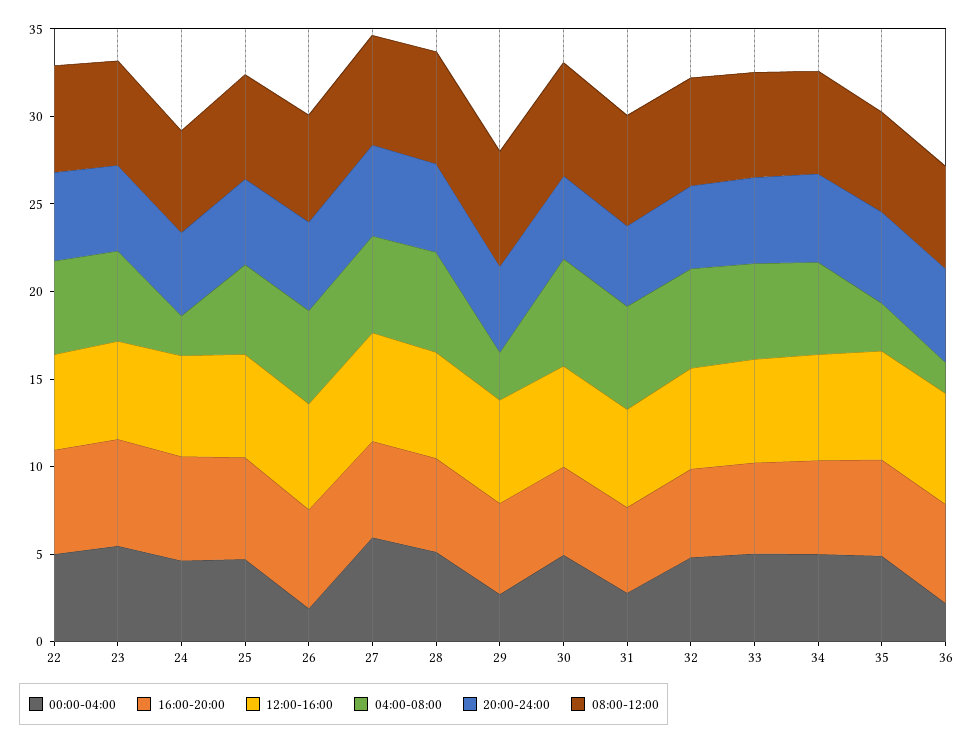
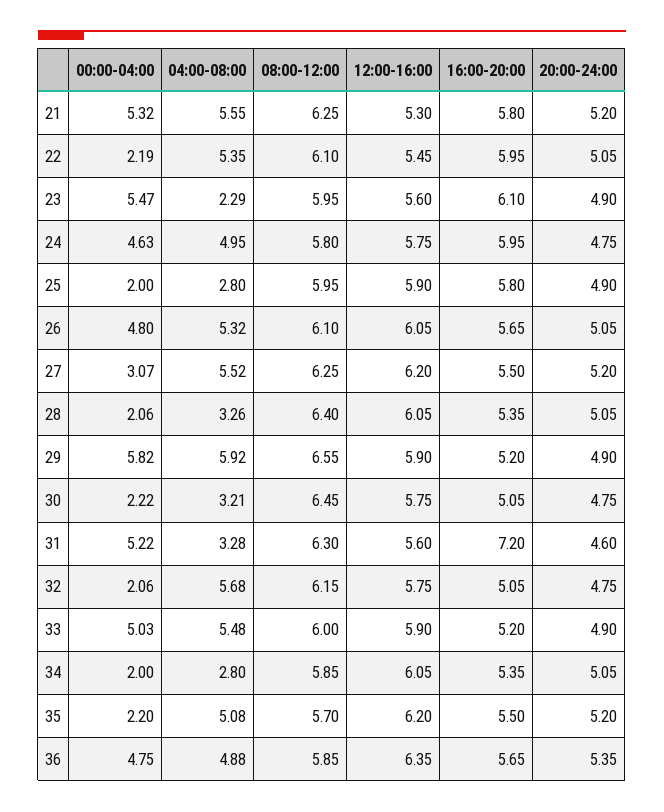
00:00-04:00, 22: 5 -> 2.19
04:00-08:00, 23: 5 -> 2.29
04:00-08:00, 24: 2 -> 4.95
00:00-04:00, 25: 5 -> 2
04:00-08:00, 25: 5 -> 2.8
00:00-04:00, 26: 2 -> 4.8
00:00-04:00, 27: 6 -> 3.07
00:00-04:00, 28: 5 -> 2.06
04:00-08:00, 28: 6 -> 3.26
00:00-04:00, 29: 3 -> 5.82
04:00-08:00, 29: 3 -> 5.92
00:00-04:00, 30: 5 -> 2.22
04:00-08:00, 30: 6 -> 3.21
00:00-04:00, 31: 3 -> 5.22
16:00-20:00, 31: 5 -> 7.2
04:00-08:00, 31: 6 -> 3.28
00:00-04:00, 32: 5 -> 2.06
00:00-04:00, 34: 5 -> 2
04:00-08:00, 34: 5 -> 2.8
00:00-04:00, 35: 5 -> 2.2
04:00-08:00, 35: 3 -> 5.08
00:00-04:00, 36: 2 -> 4.75
04:00-08:00, 36: 2 -> 4.88
00:00-04:00, 21: none -> 5.32
04:00-08:00, 21: none -> 5.55
08:00-12:00, 21: none -> 6.25
12:00-16:00, 21: none -> 5.3
16:00-20:00, 21: none -> 5.8
20:00-24:00, 21: none -> 5.2

